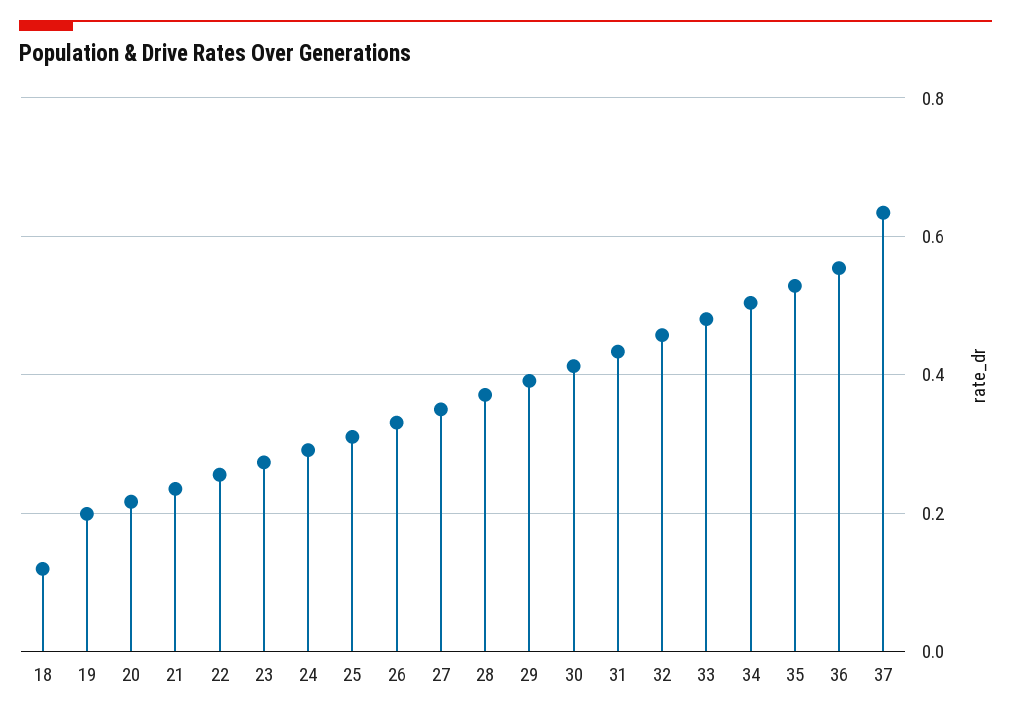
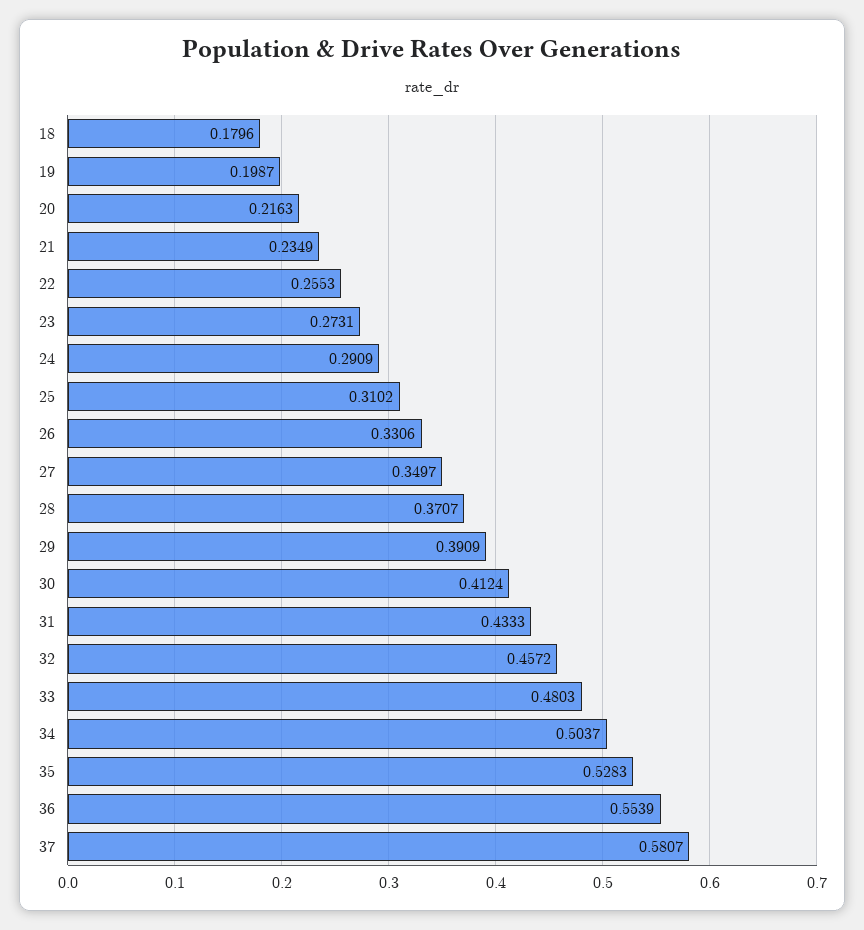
18: 0.12 -> 0.1796
37: 0.64 -> 0.5807

